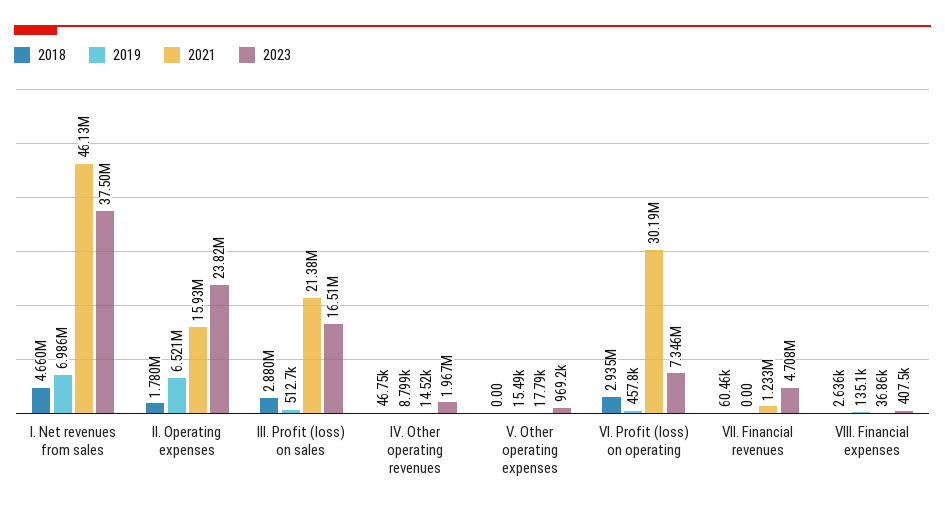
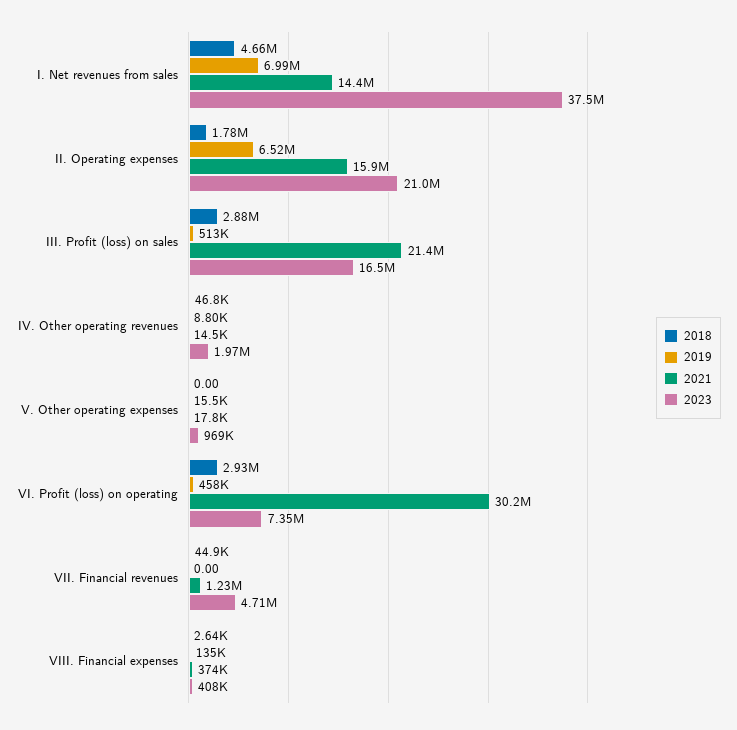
2021, I. Net revenues from sales: 46130000 -> 14400000
2023, II. Operating expenses: 23820000 -> 21000000
2018, VII. Financial revenues: 60460 -> 44900
2021, VIII. Financial expenses: 36860 -> 374000

